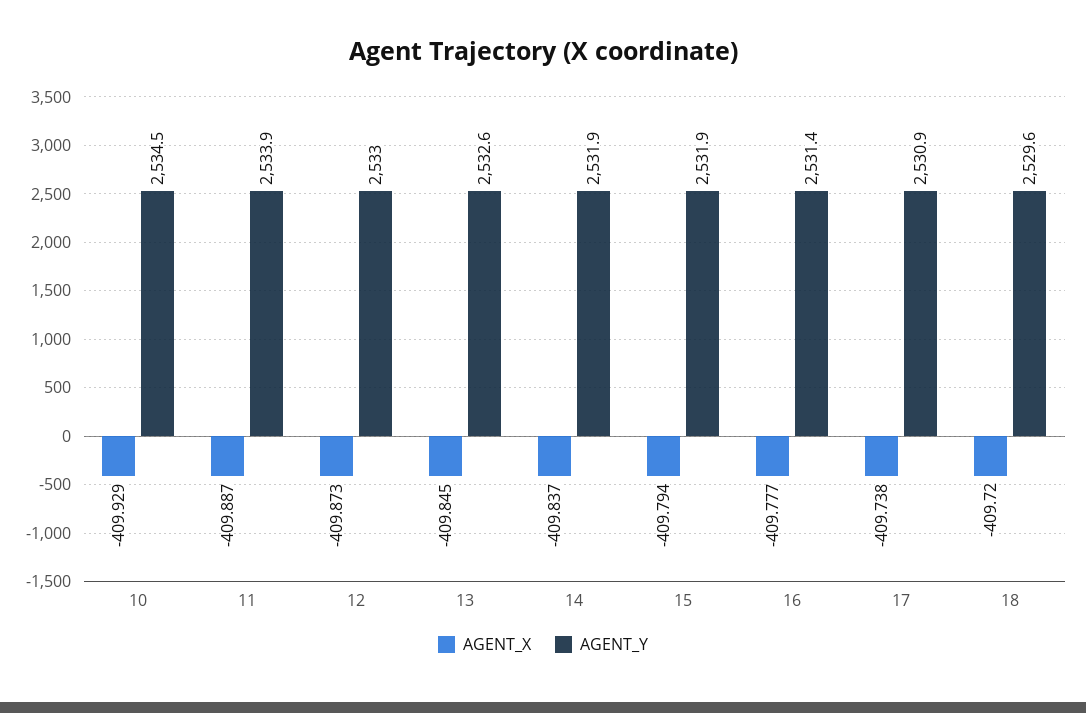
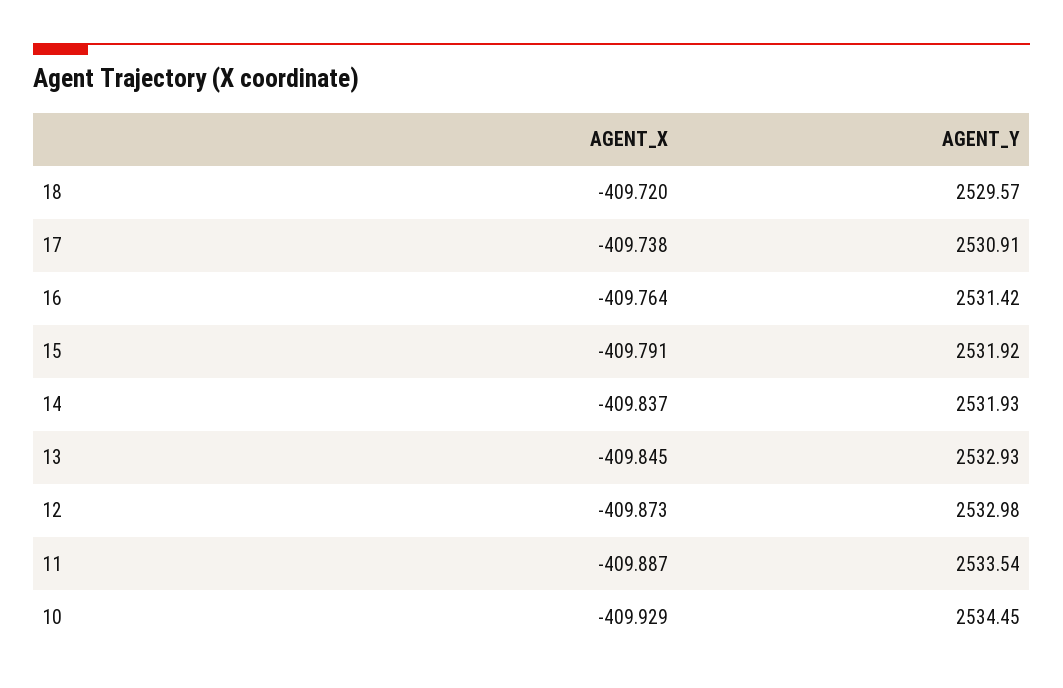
AGENT_Y, 11: 2533.9 -> 2533.54
AGENT_Y, 13: 2532.6 -> 2532.93
AGENT_X, 15: -409.794 -> -409.791
AGENT_X, 16: -409.777 -> -409.764

